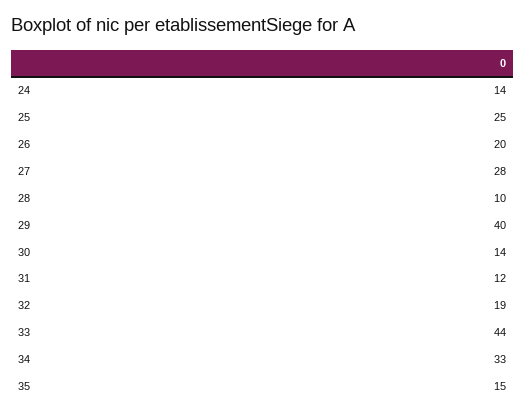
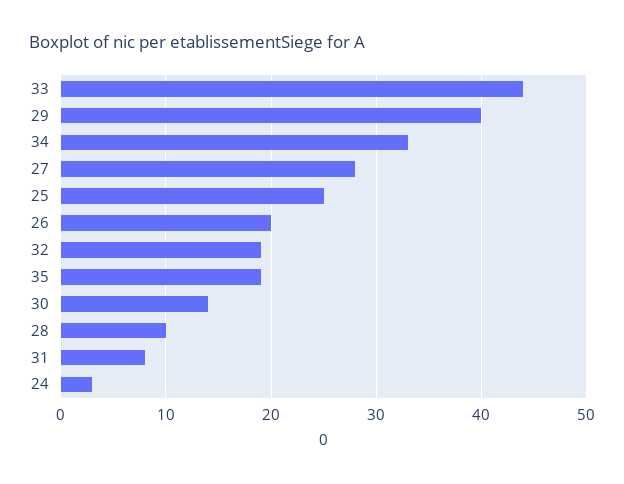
24: 14 -> 3
31: 12 -> 8
35: 15 -> 19

